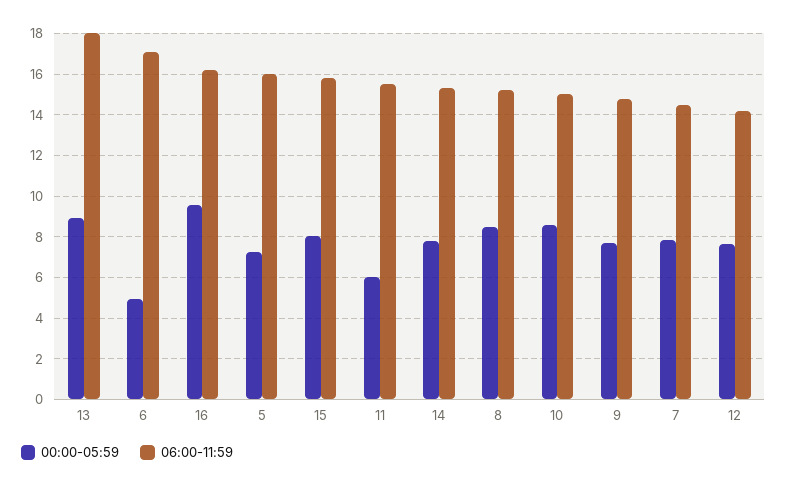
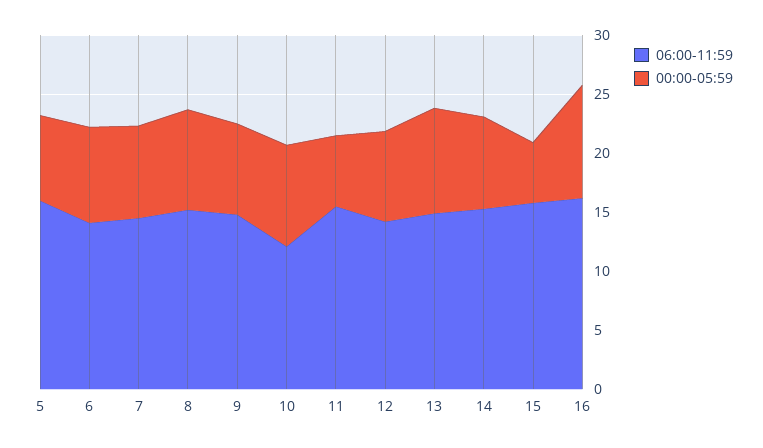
06:00-11:59, 13: 18 -> 15
00:00-05:59, 6: 5 -> 8
06:00-11:59, 6: 17 -> 14
00:00-05:59, 15: 8 -> 5
06:00-11:59, 10: 15 -> 12

